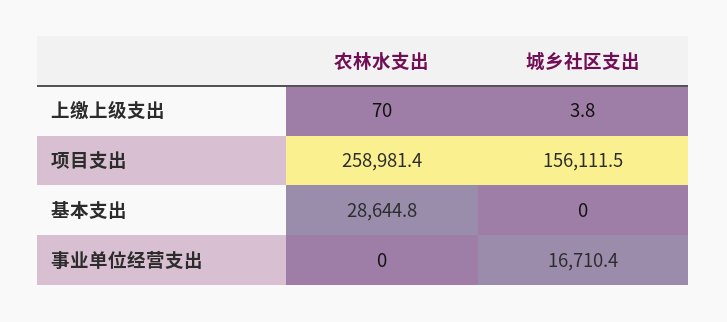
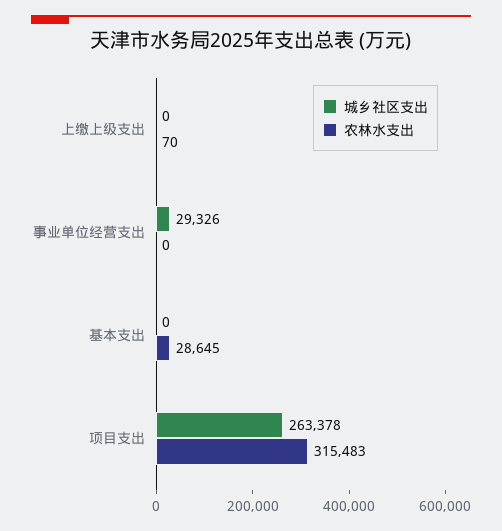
城乡社区支出, 上缴上级支出: 3.8 -> 0
农林水支出, 项目支出: 258981.4 -> 315483
城乡社区支出, 项目支出: 156111.5 -> 263378
城乡社区支出, 事业单位经营支出: 16710.4 -> 29326

